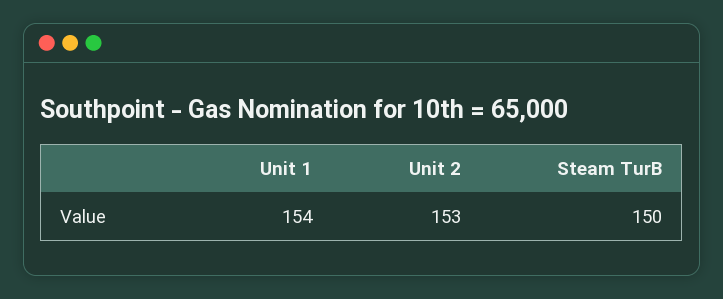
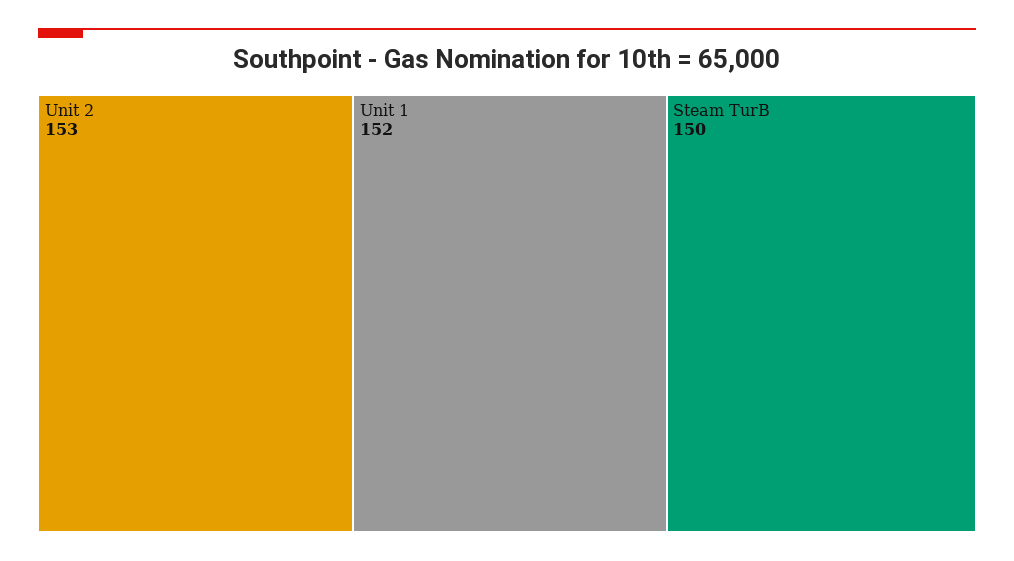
Unit 1: 154 -> 152

